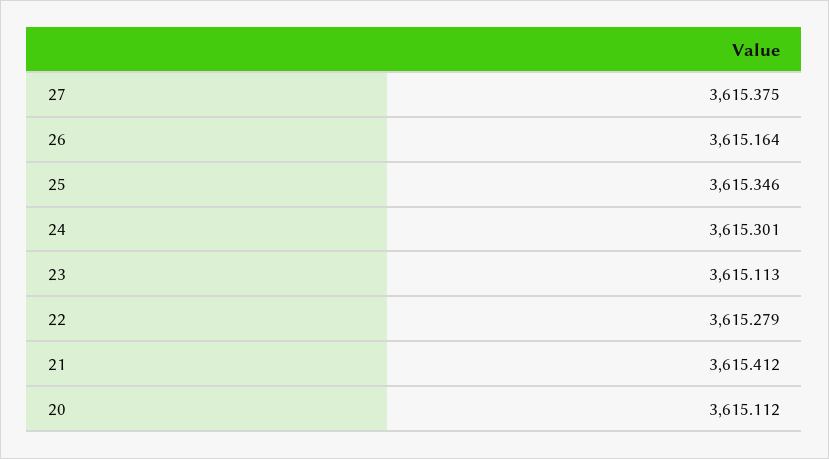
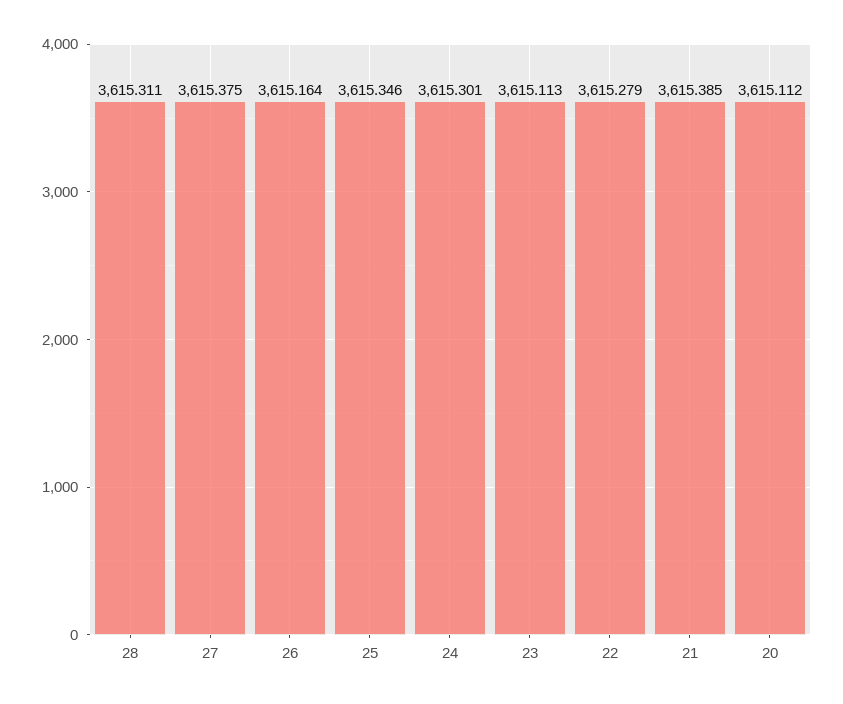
21: 3615.412 -> 3615.385
28: none -> 3615.311

